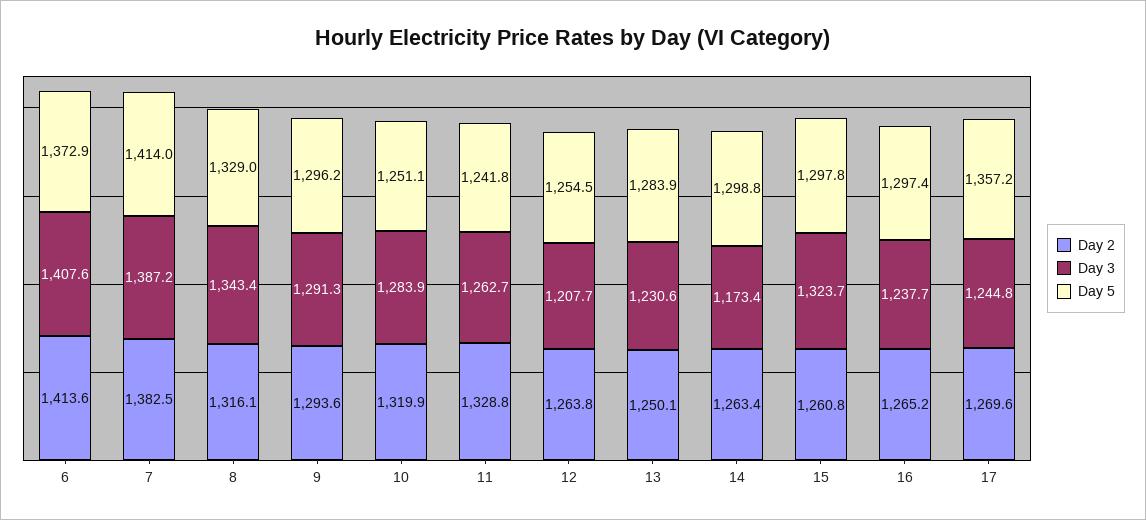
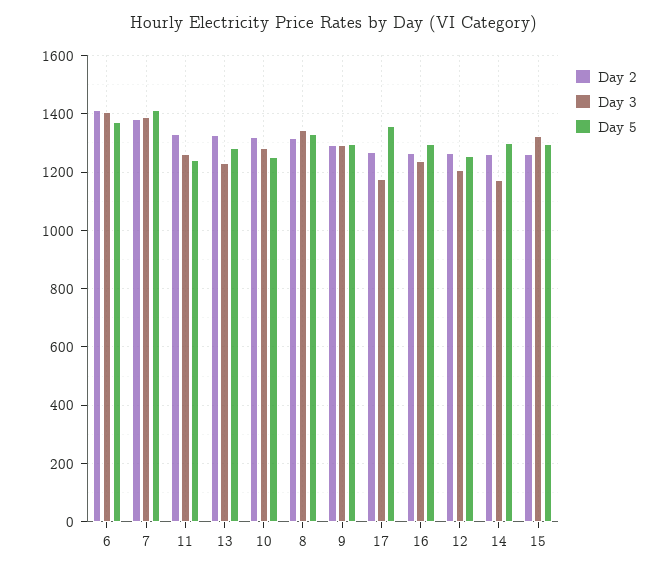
Day 2, 13: 1250.1 -> 1325
Day 3, 17: 1244.8 -> 1175

